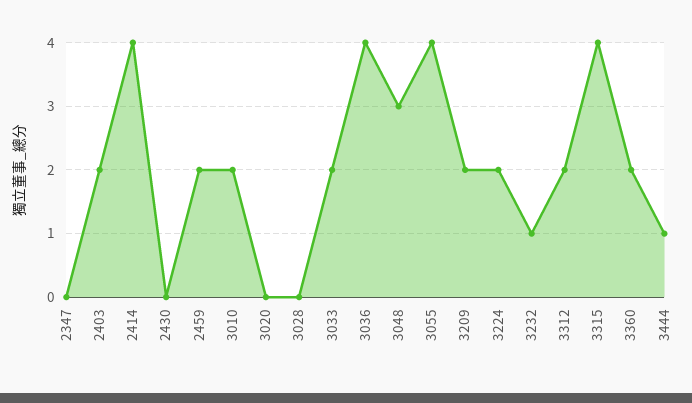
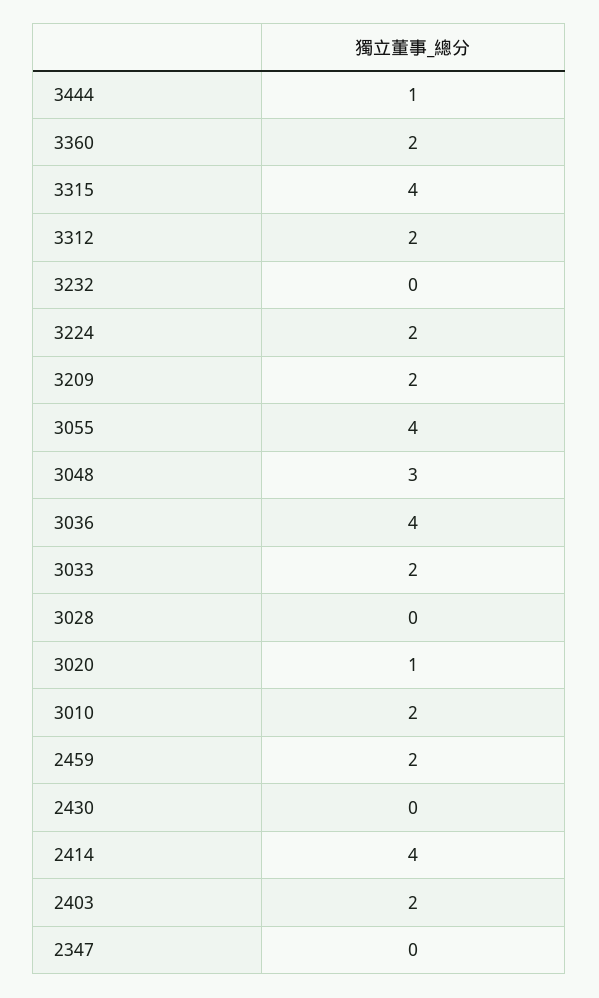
3020: 0 -> 1
3232: 1 -> 0

